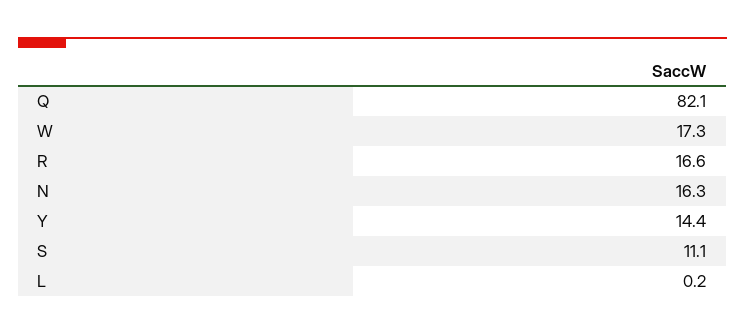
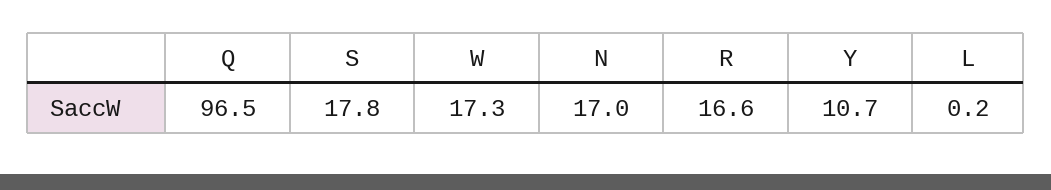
Q: 82.1 -> 96.5
N: 16.3 -> 17
Y: 14.4 -> 10.7
S: 11.1 -> 17.8

